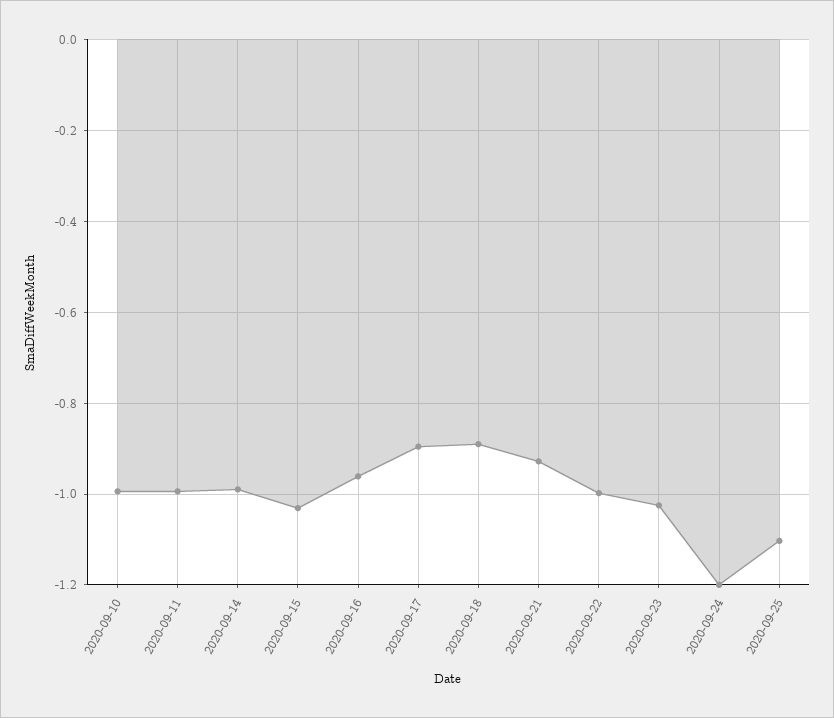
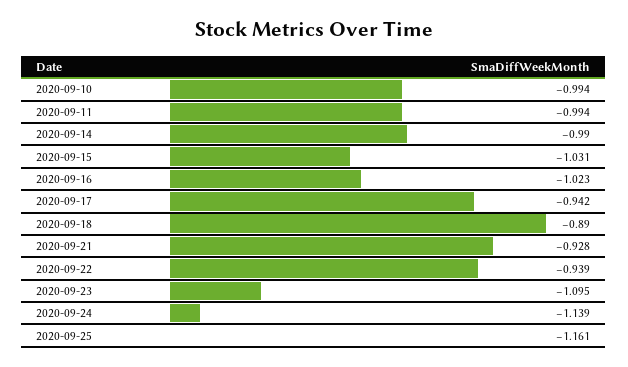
2020-09-16: -0.96 -> -1.023
2020-09-17: -0.9 -> -0.942
2020-09-22: -1 -> -0.939
2020-09-23: -1.02 -> -1.095
2020-09-24: -1.2 -> -1.139
2020-09-25: -1.1 -> -1.161

